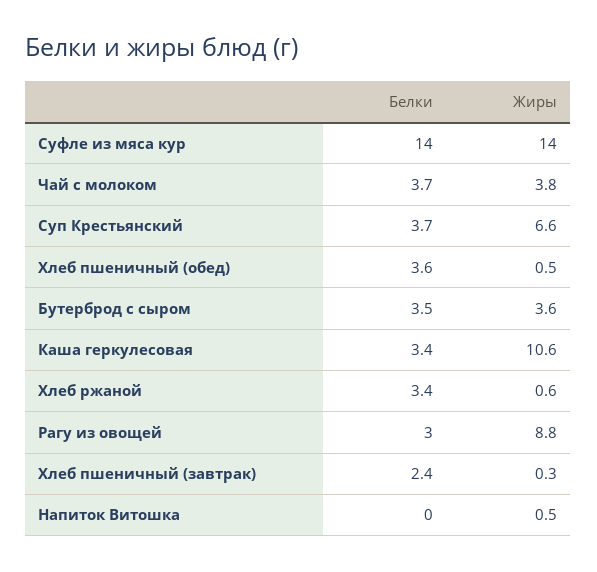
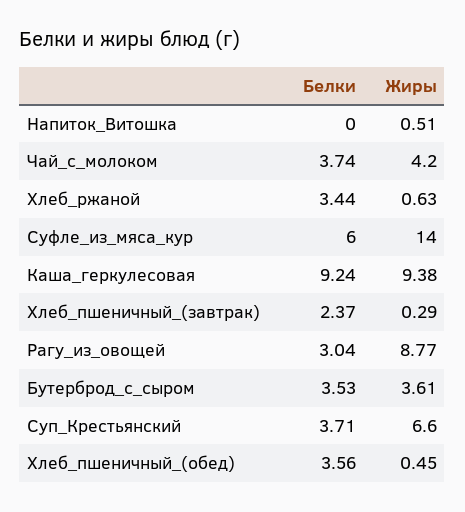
Белки, Суфле из мяса кур: 14 -> 6
Жиры, Чай с молоком: 3.8 -> 4.2
Белки, Каша геркулесовая: 3.4 -> 9.24
Жиры, Каша геркулесовая: 10.6 -> 9.38

